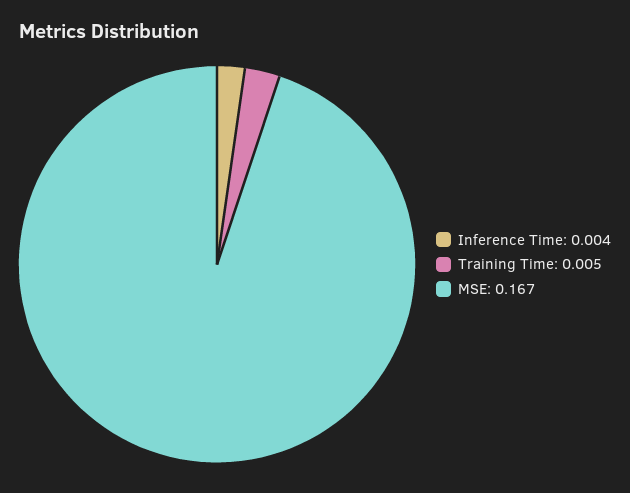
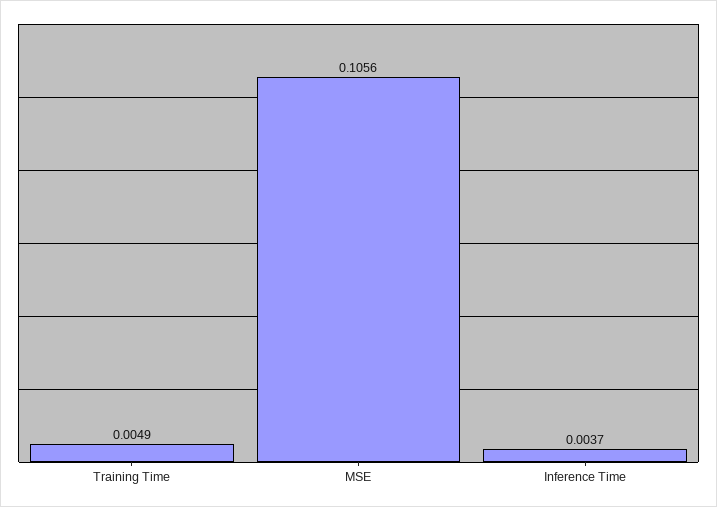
MSE: 0.167 -> 0.1056

